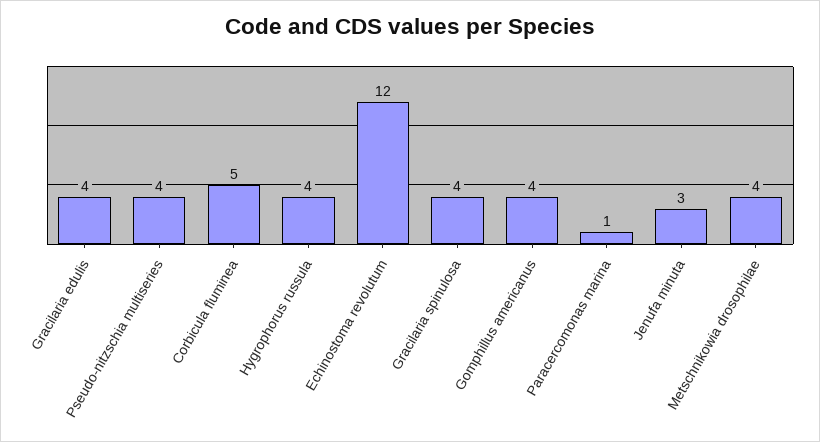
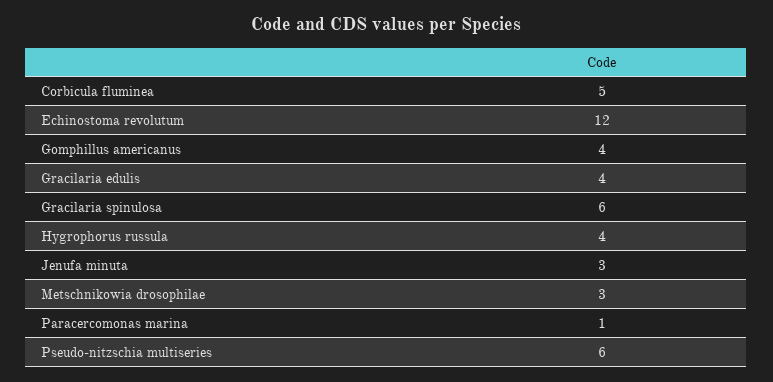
Pseudo-nitzschia multiseries: 4 -> 6
Gracilaria spinulosa: 4 -> 6
Metschnikowia drosophilae: 4 -> 3

